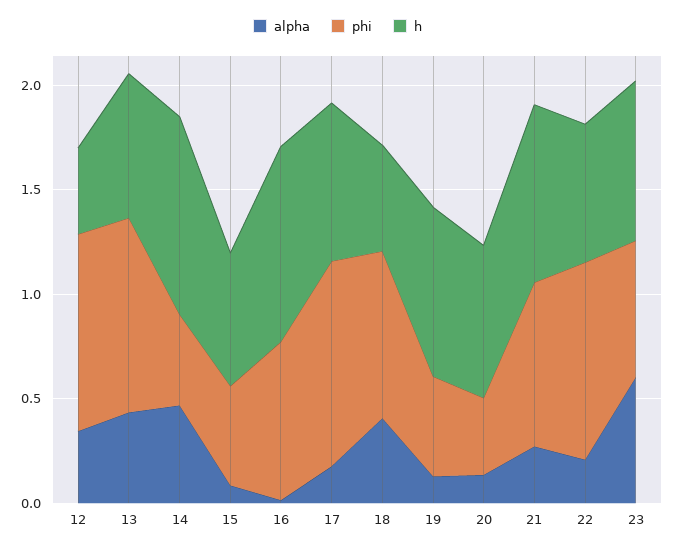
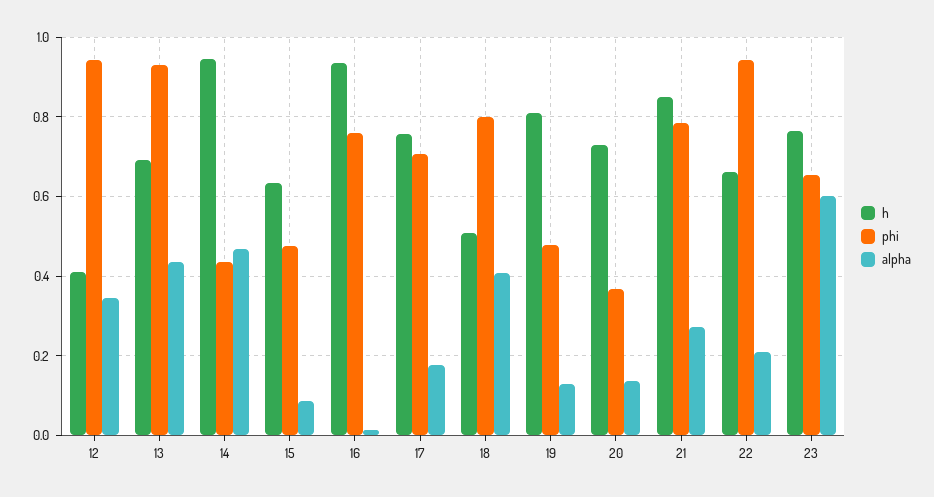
phi, 17: 1 -> 0.7

